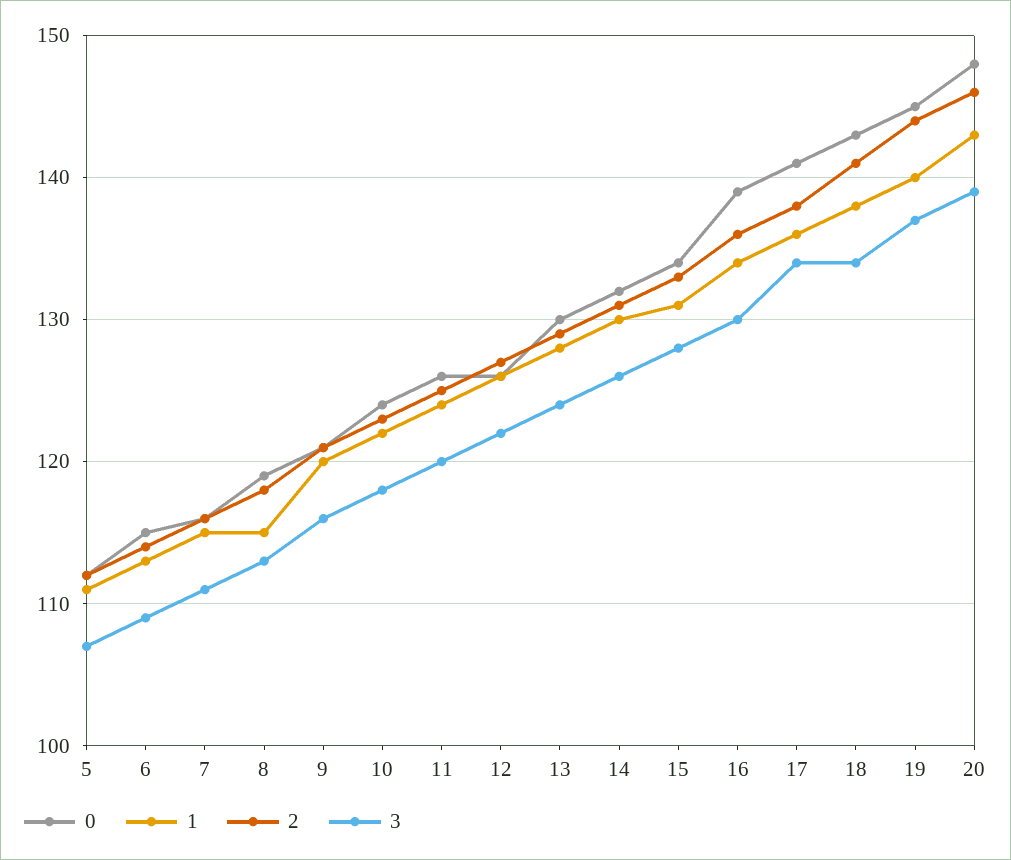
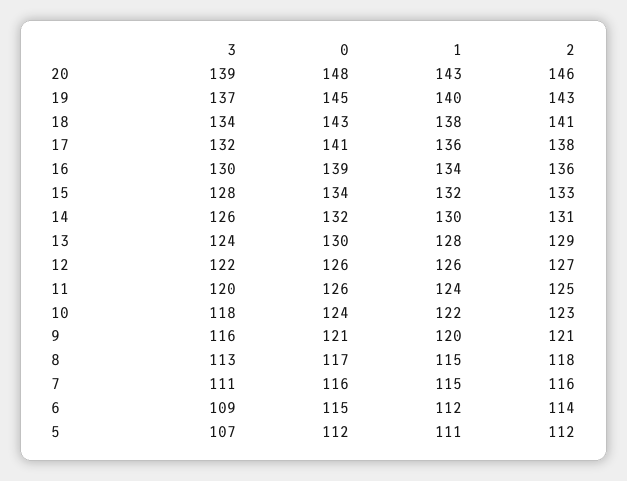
1, 6: 113 -> 112
0, 8: 119 -> 117
1, 15: 131 -> 132
3, 17: 134 -> 132
2, 19: 144 -> 143

